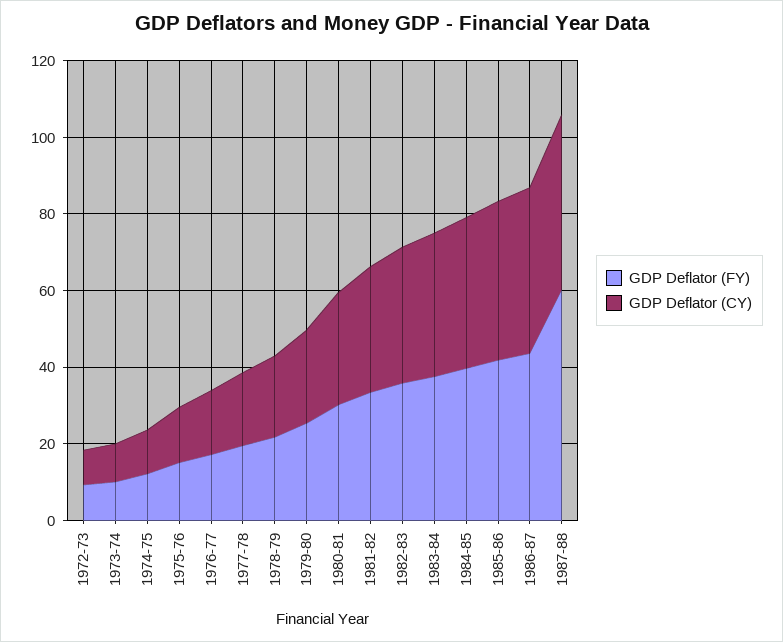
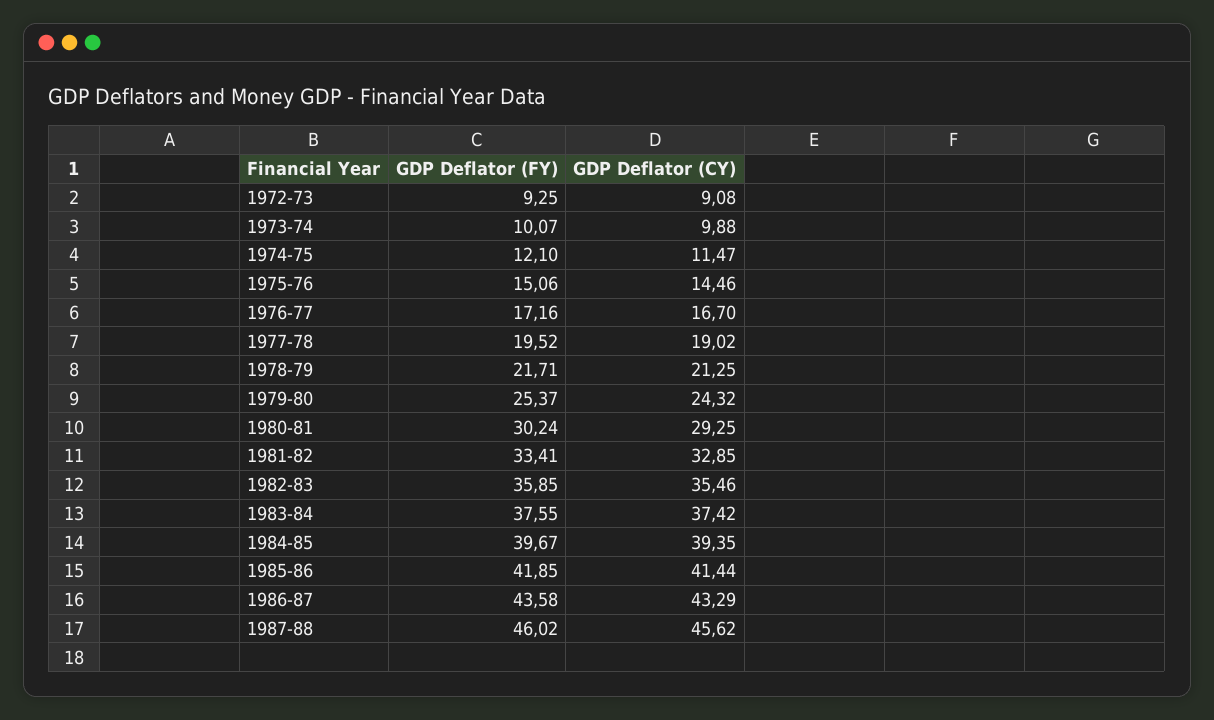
GDP Deflator (FY), 1987-88: 60 -> 46.02

